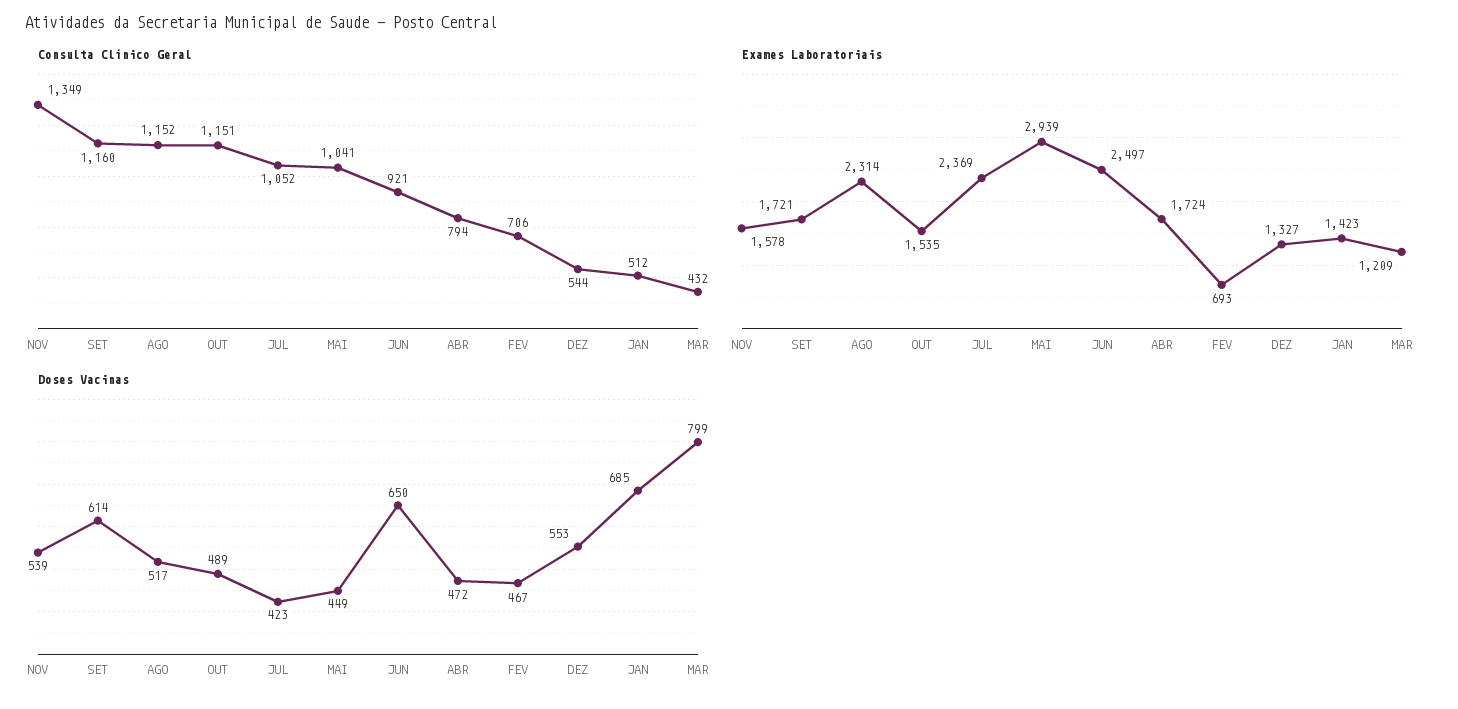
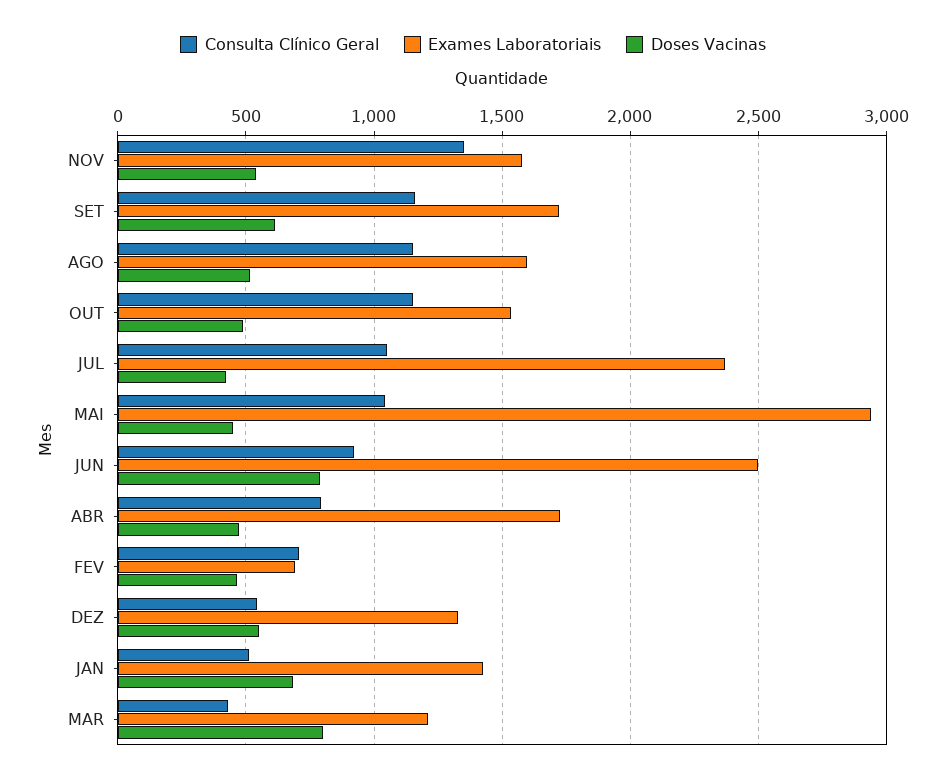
Exames Laboratoriais, AGO: 2314 -> 1600
Doses Vacinas, JUN: 650 -> 800

